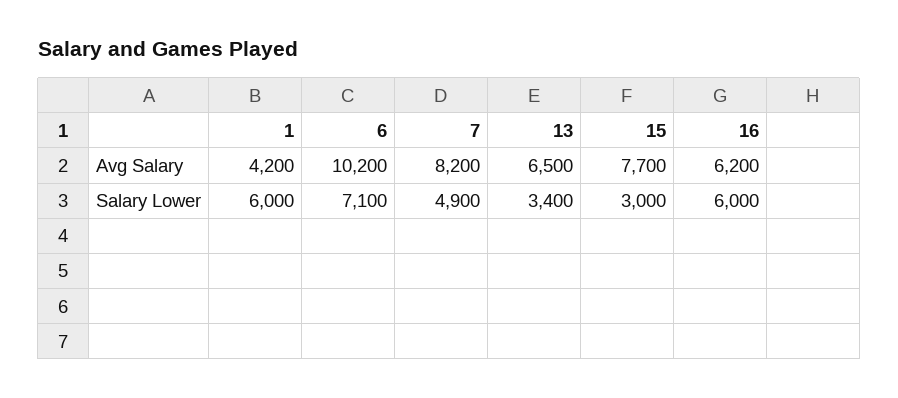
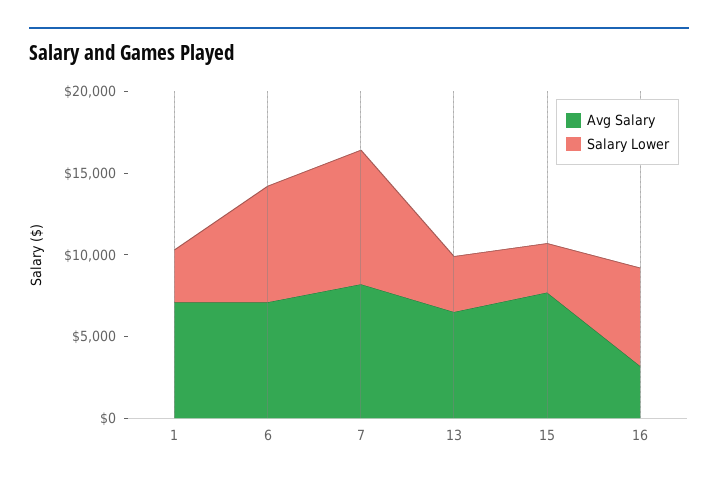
Avg Salary, 1: 4200 -> 7000
Avg Salary, 6: 10200 -> 7000
Avg Salary, 16: 6200 -> 3000
Salary Lower, 1: 6000 -> 3000
Salary Lower, 7: 4900 -> 8000

